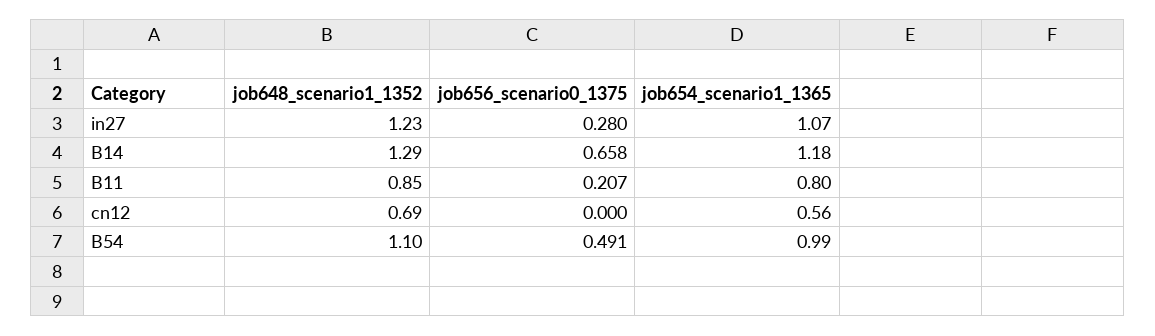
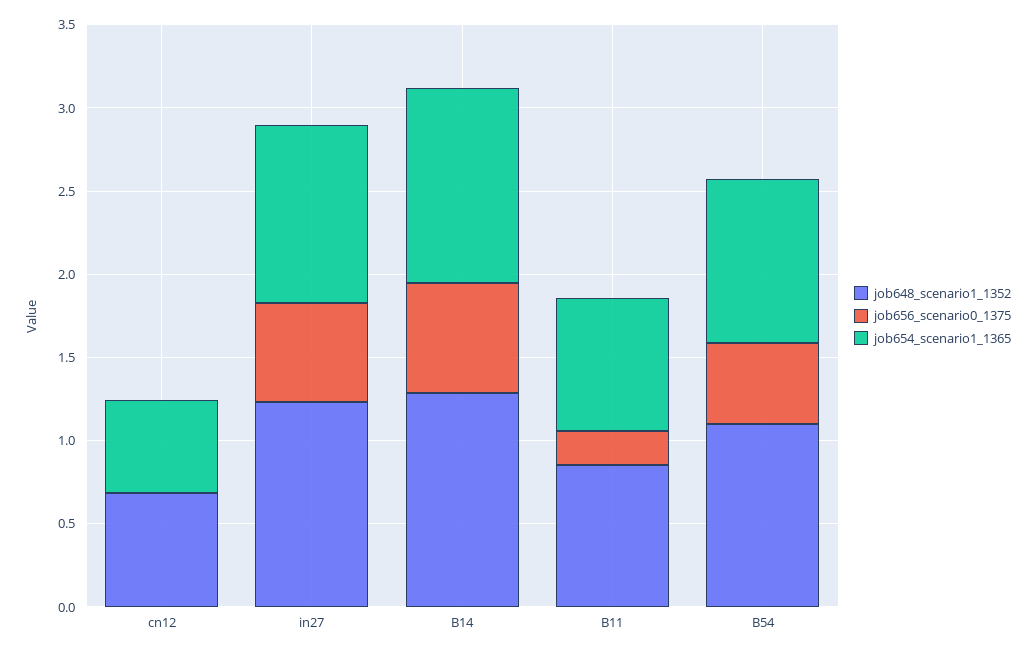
job656_scenario0_1375, in27: 0.28 -> 0.6

